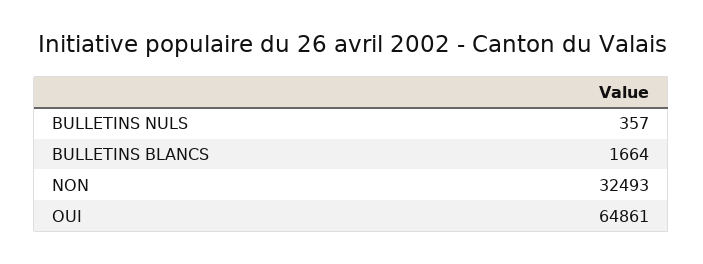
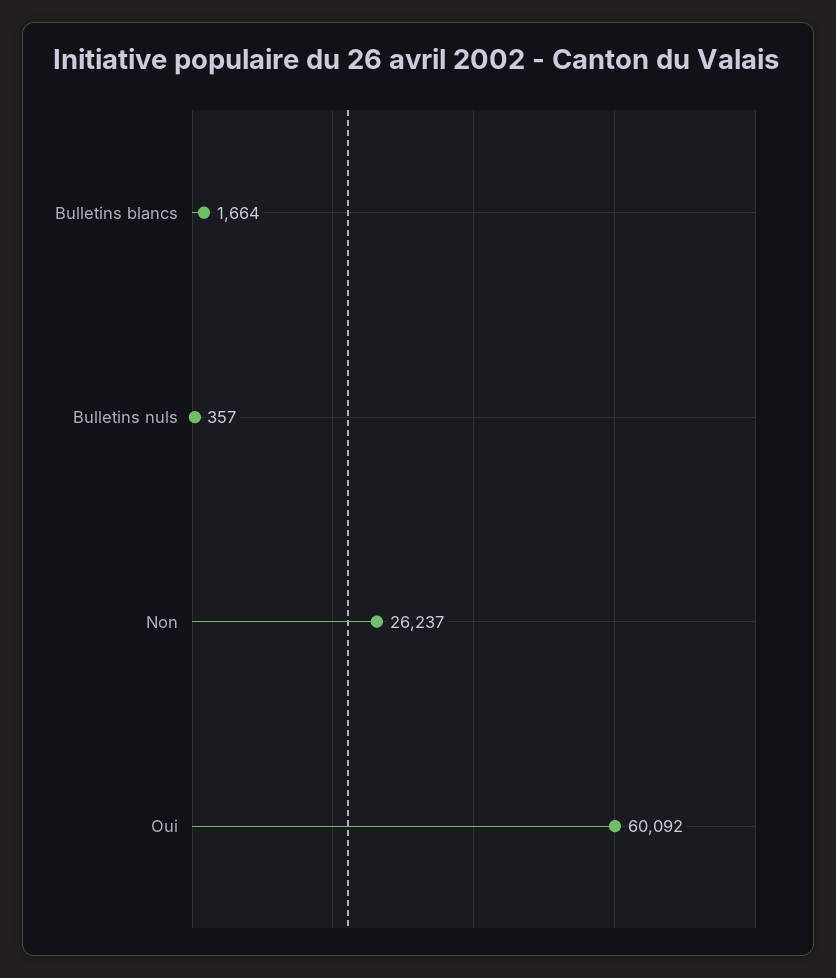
NON: 32493 -> 26237
OUI: 64861 -> 60092

